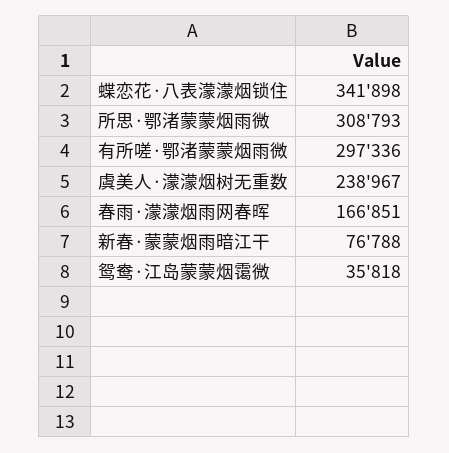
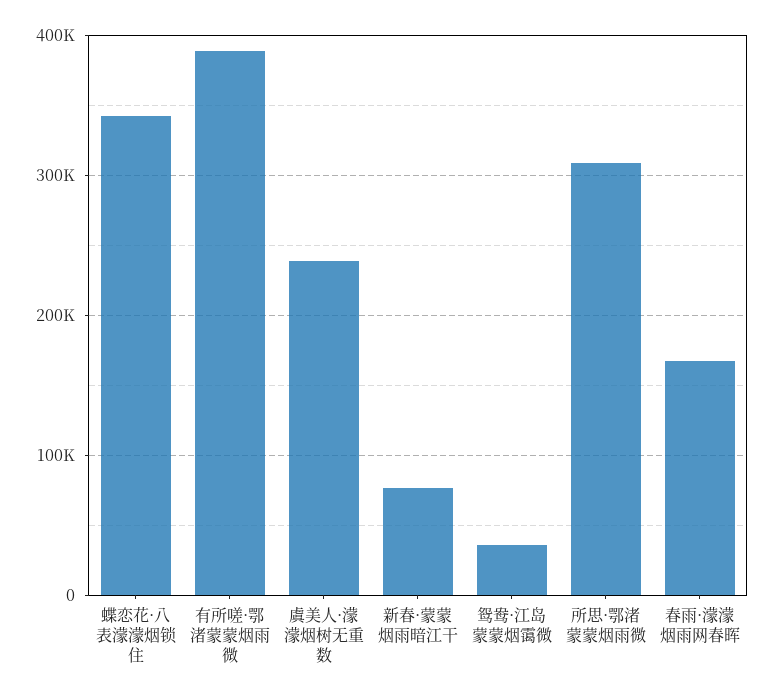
有所嗟·鄂渚蒙蒙烟雨微: 297336 -> 390000

